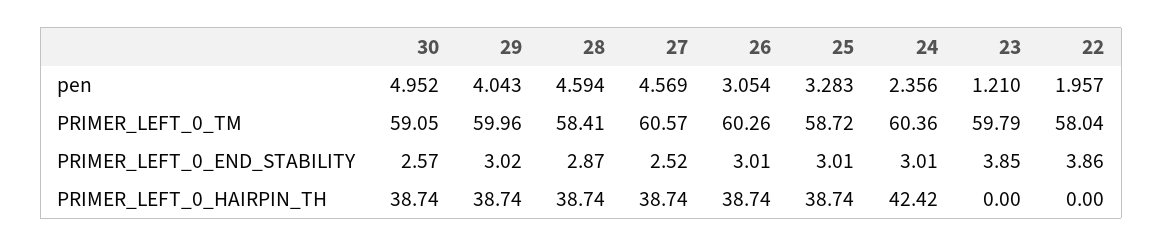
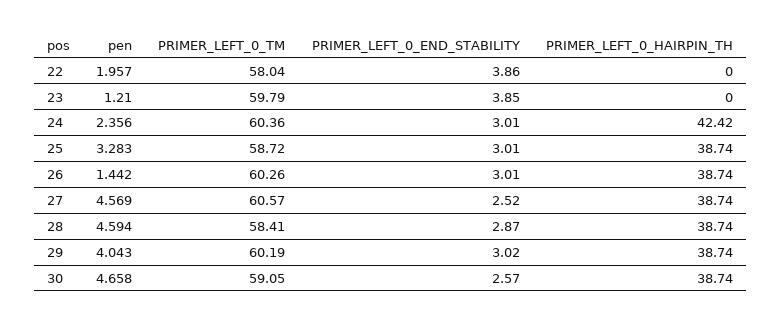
30, pen: 4.952 -> 4.658
26, pen: 3.054 -> 1.442
29, PRIMER_LEFT_0_TM: 59.96 -> 60.19

